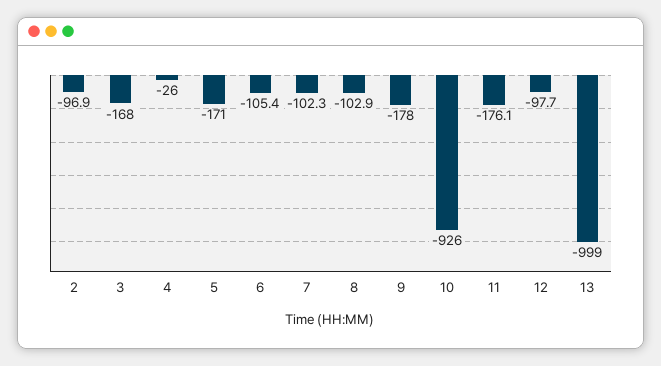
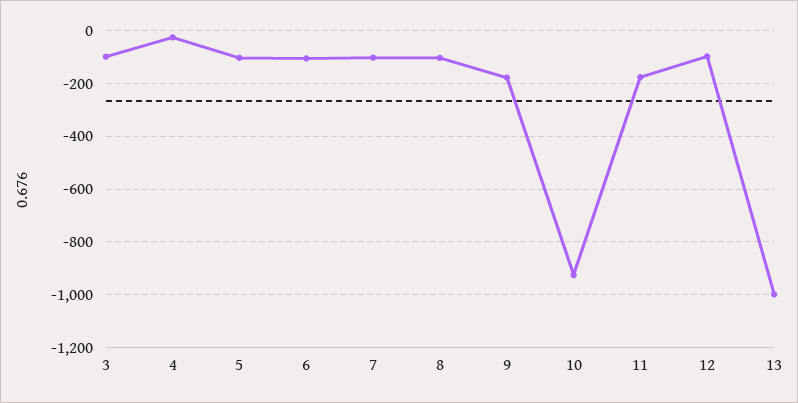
2: -96.9 -> none
3: -168 -> -100
5: -171 -> -100

